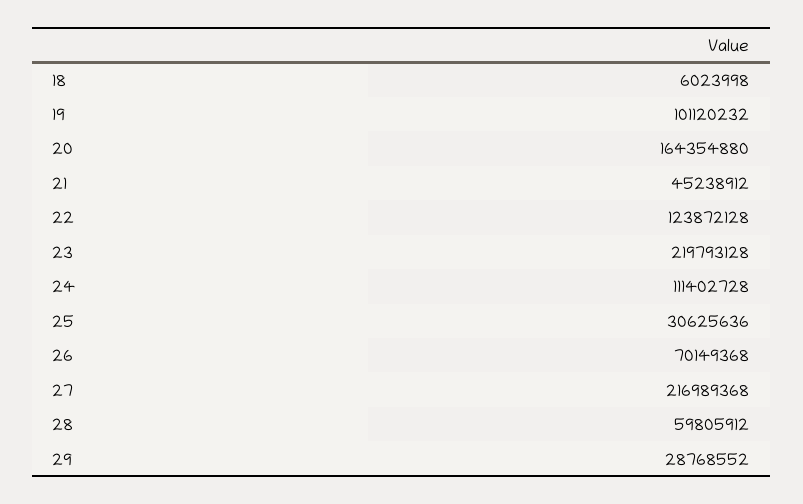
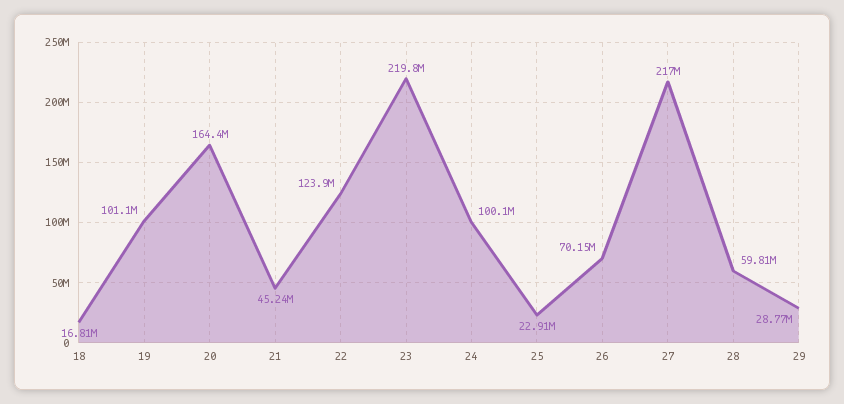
18: 6023998 -> 16810000
24: 111402728 -> 100100000
25: 30625636 -> 22910000

